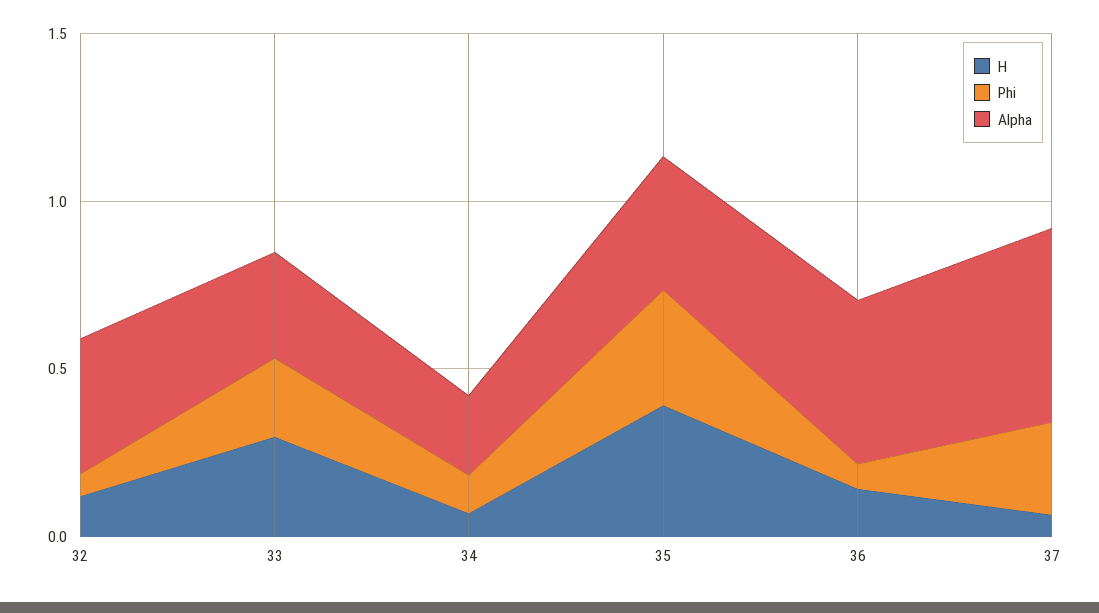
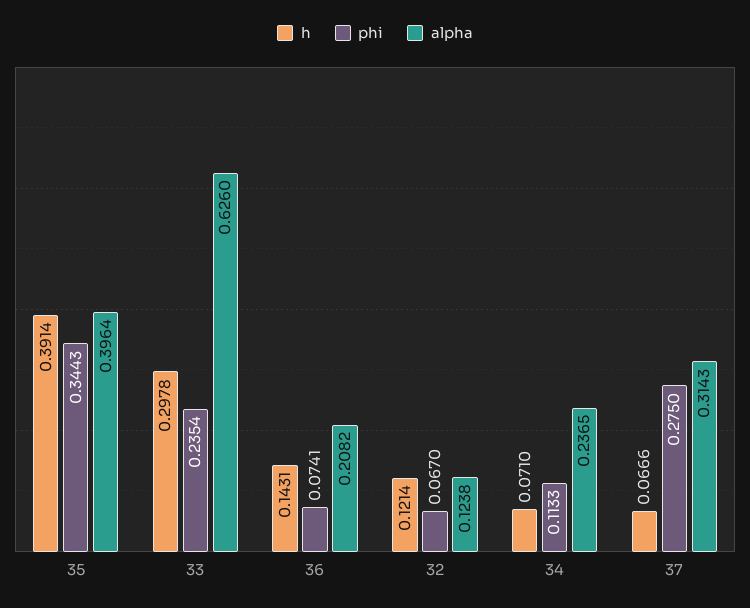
Alpha, 32: 0.4 -> 0.1238
Alpha, 33: 0.3 -> 0.626
Alpha, 36: 0.5 -> 0.2082
Alpha, 37: 0.6 -> 0.3143

